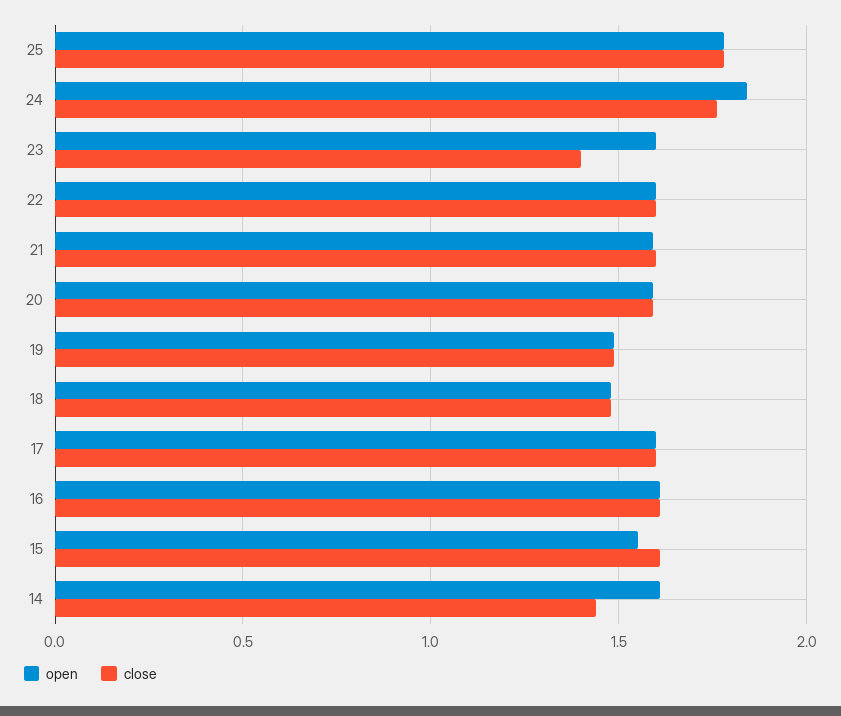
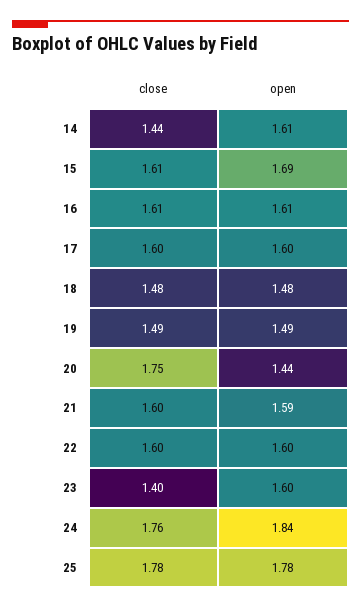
open, 20: 1.6 -> 1.44
close, 20: 1.6 -> 1.75
open, 15: 1.55 -> 1.69

